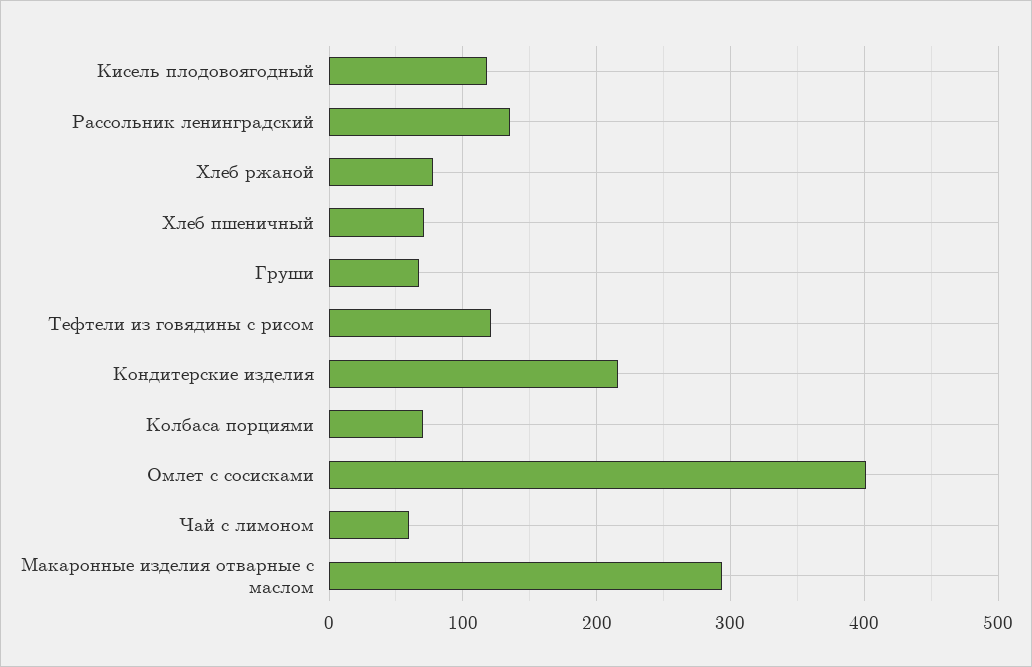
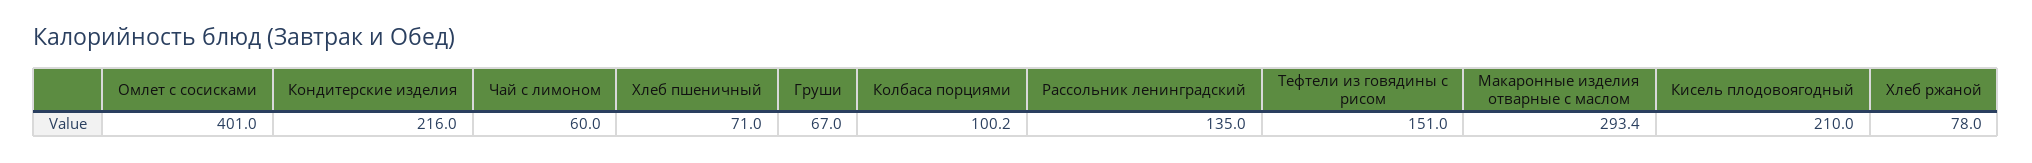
Кисель плодовоягодный: 120 -> 210
Тефтели из говядины с рисом: 120 -> 151
Колбаса порциями: 70 -> 100.2

